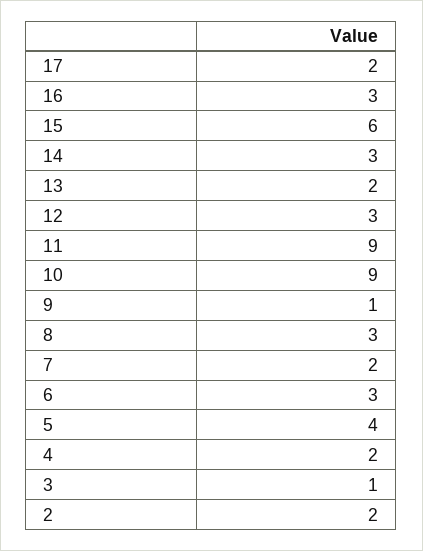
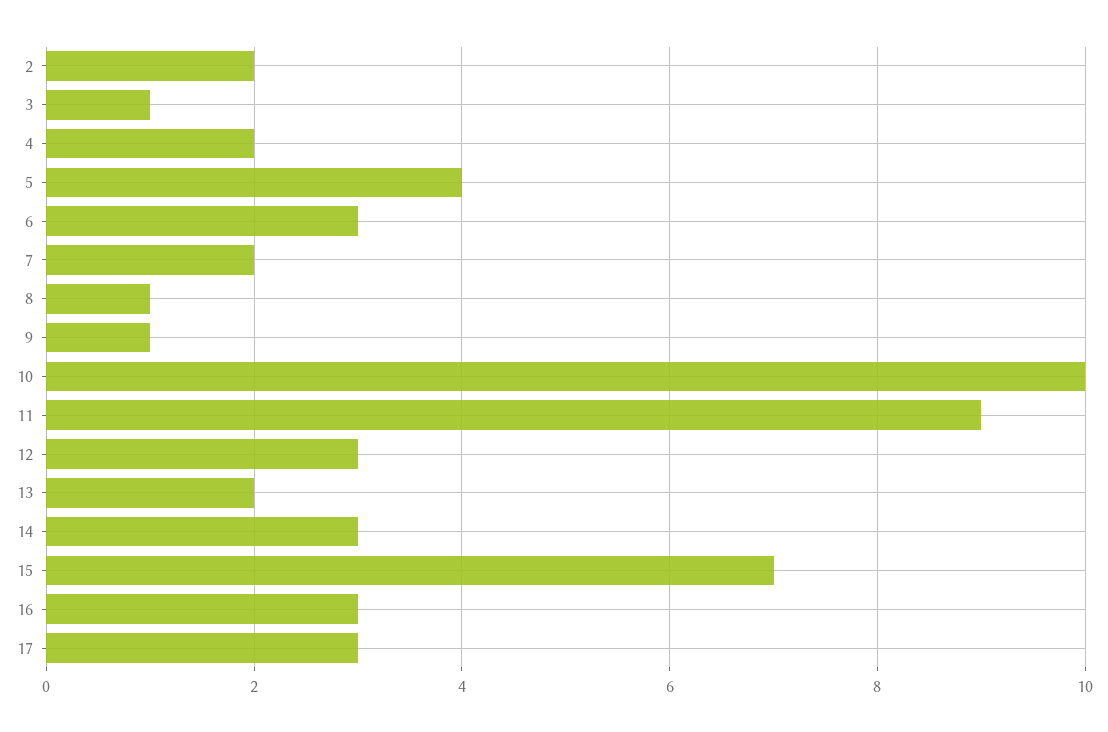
17: 2 -> 3
15: 6 -> 7
10: 9 -> 10
8: 3 -> 1

